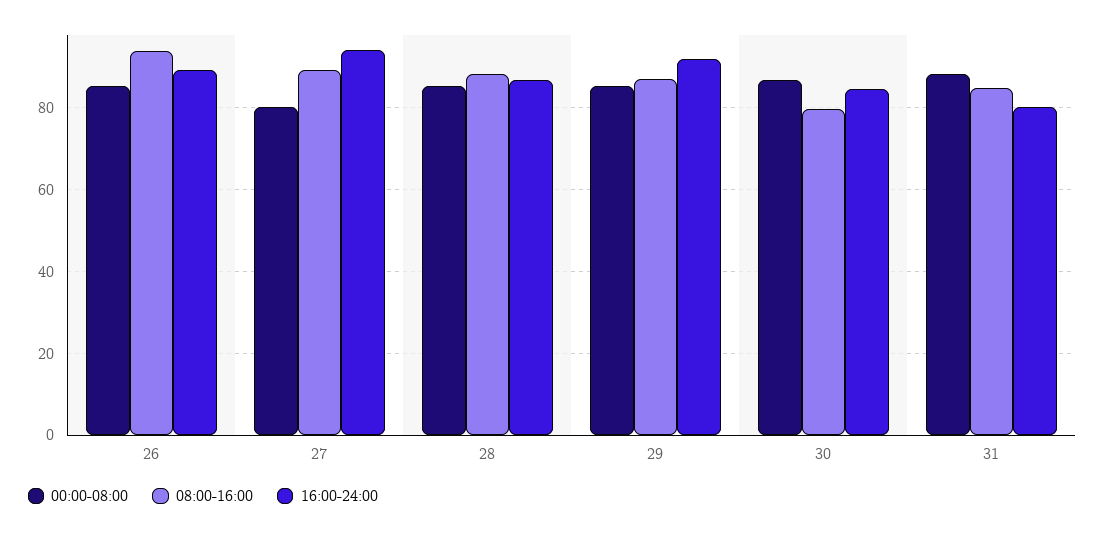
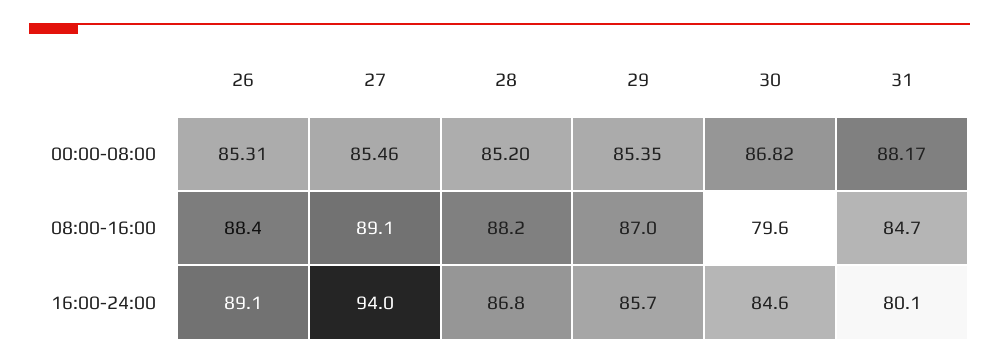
08:00-16:00, 26: 94 -> 88.4
00:00-08:00, 27: 80 -> 85.46
16:00-24:00, 29: 92 -> 85.7

